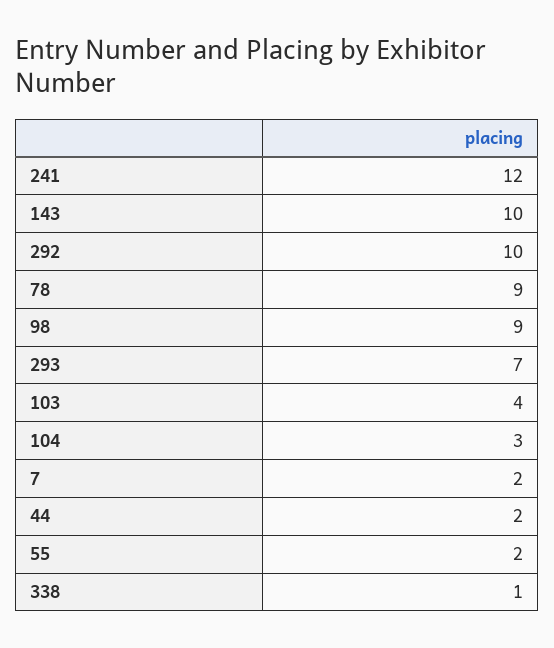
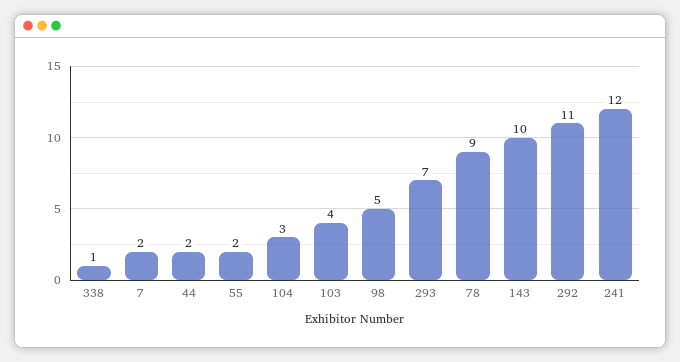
292: 10 -> 11
98: 9 -> 5

